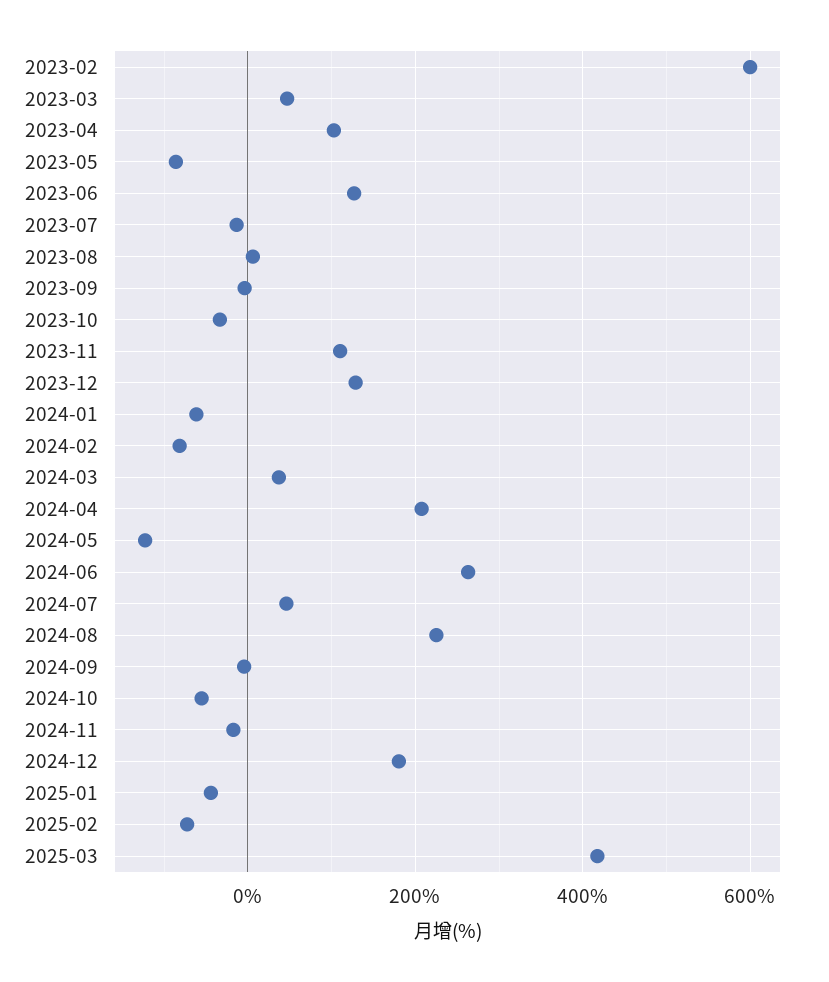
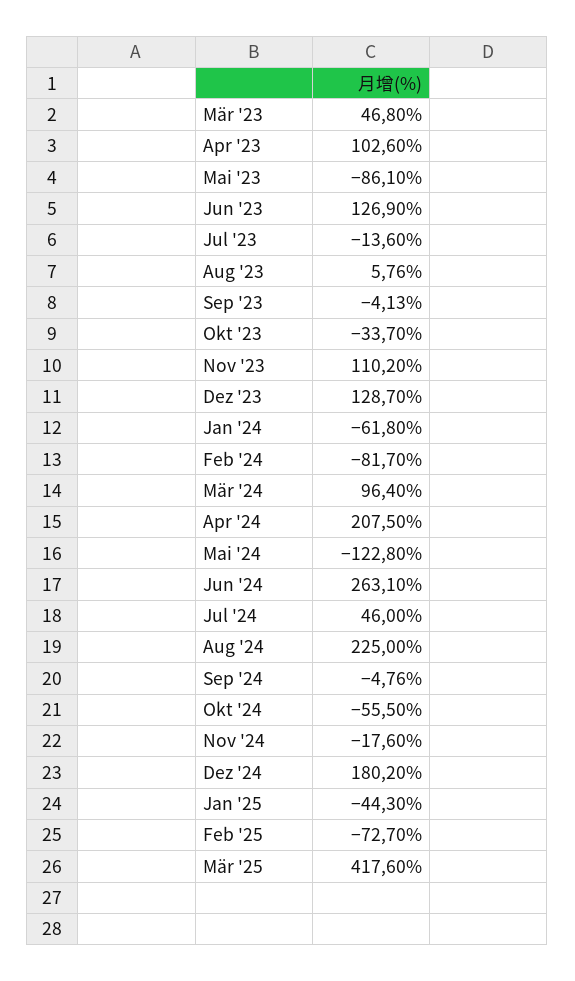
2023-02: 600 -> none
2024-03: 40 -> 96.4

